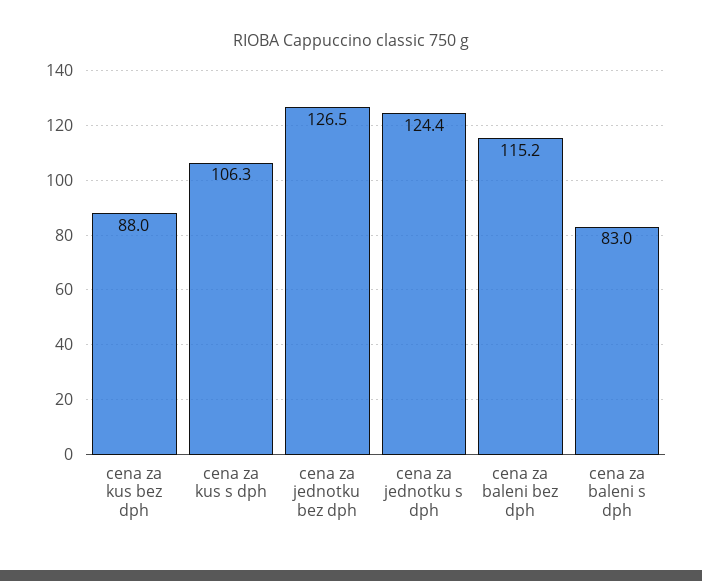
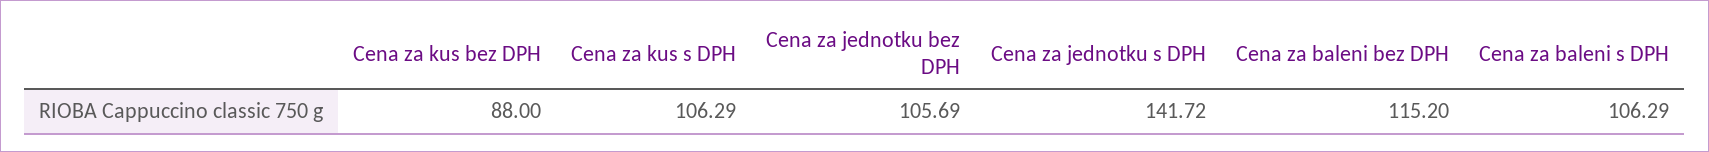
cena za jednotku bez dph: 126.5 -> 105.69
cena za jednotku s dph: 124.4 -> 141.72
cena za baleni s dph: 83 -> 106.29

